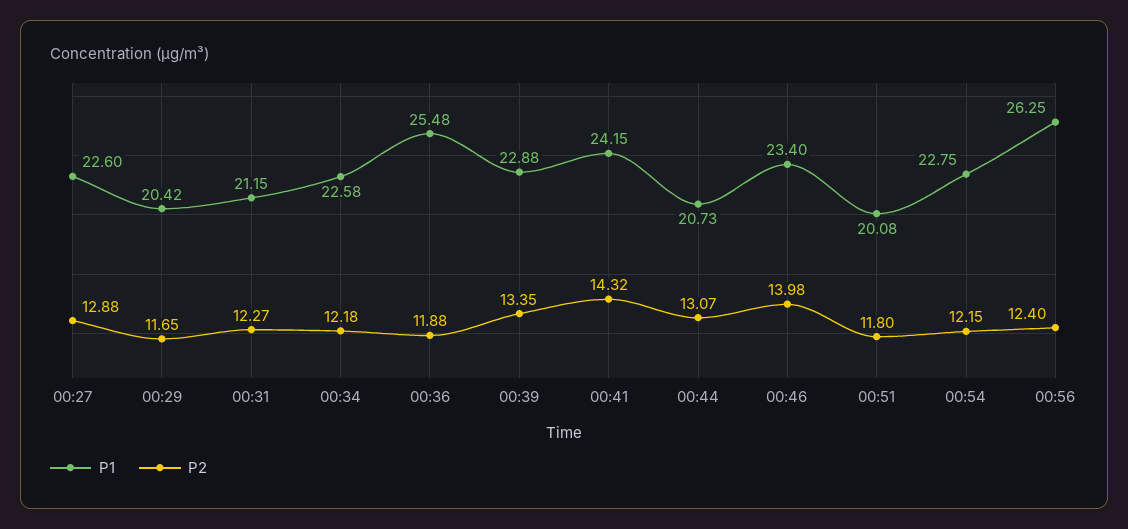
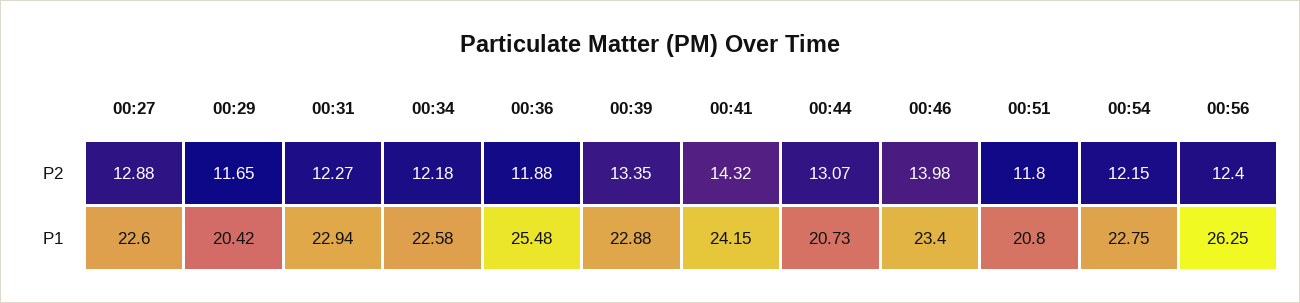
P1, 00:31: 21.15 -> 22.94
P1, 00:51: 20.08 -> 20.8

